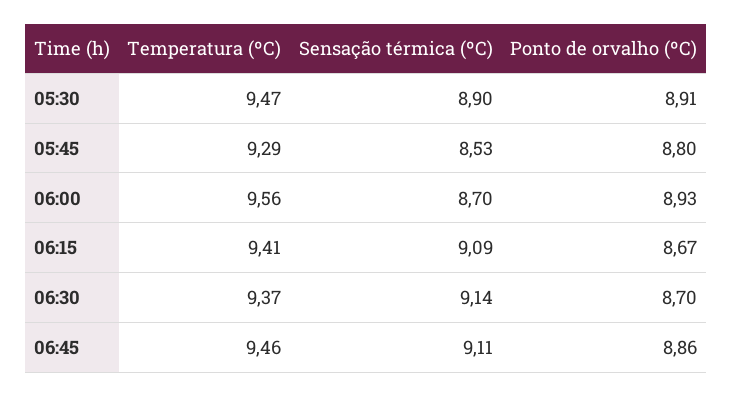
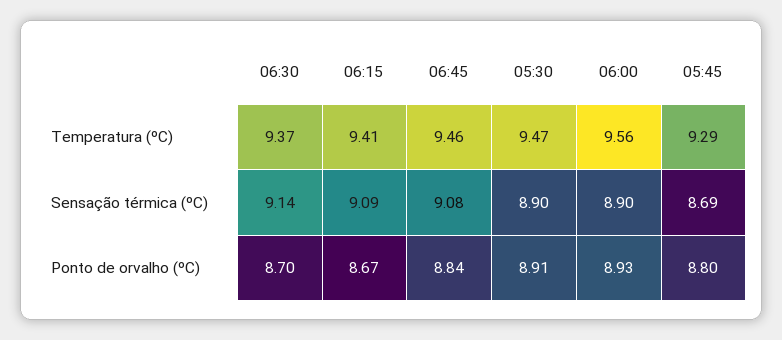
Sensação térmica (ºC), 05:45: 8.53 -> 8.69
Sensação térmica (ºC), 06:00: 8.7 -> 8.9
Sensação térmica (ºC), 06:45: 9.11 -> 9.08
Ponto de orvalho (ºC), 06:45: 8.86 -> 8.84

